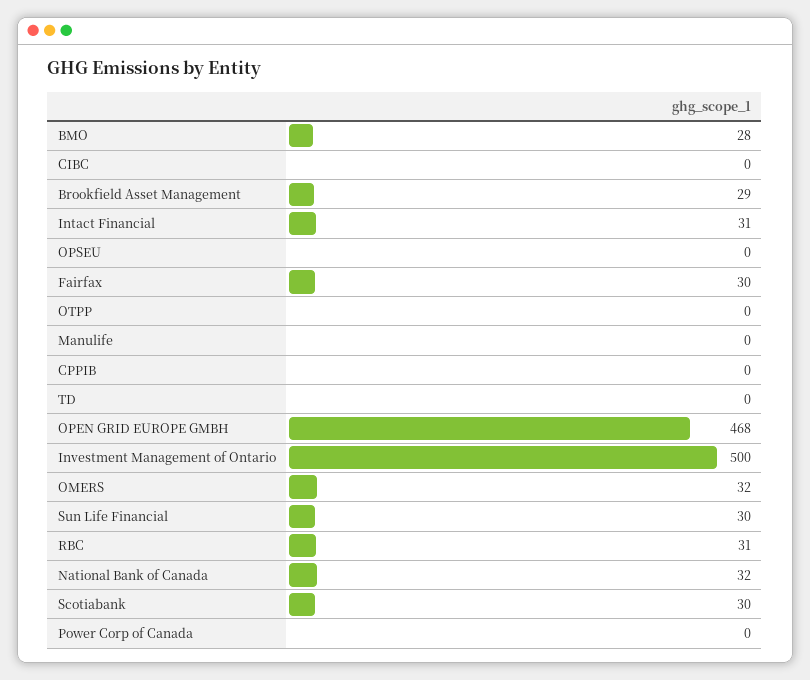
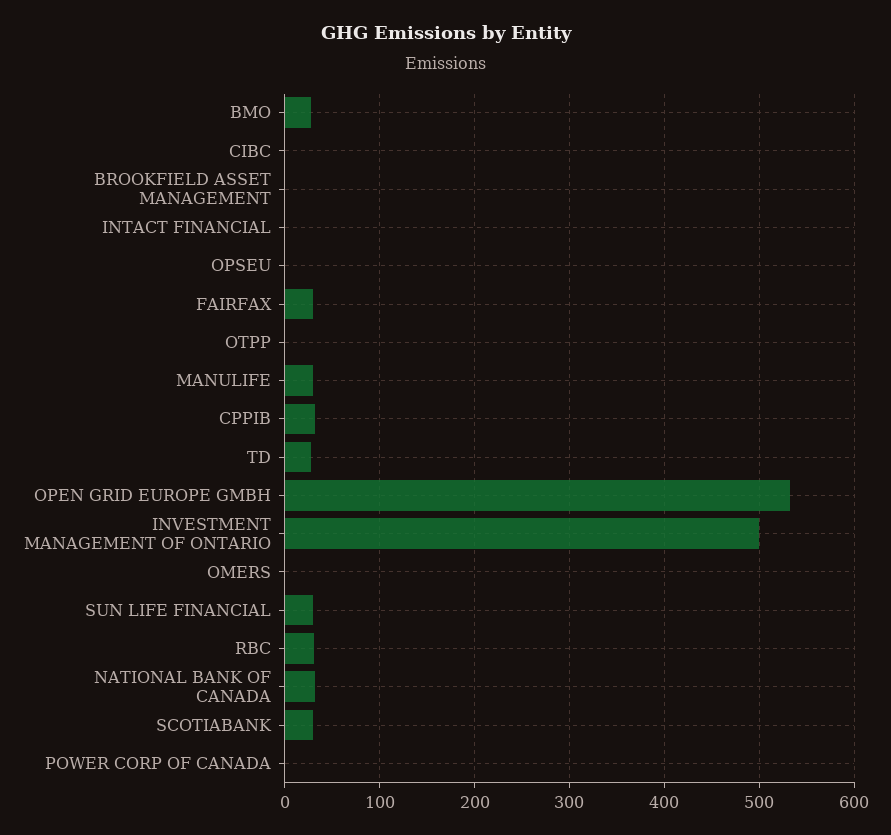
Brookfield Asset Management: 29 -> 0
Intact Financial: 31 -> 0
Manulife: 0 -> 30
CPPIB: 0 -> 30
TD: 0 -> 30
OPEN GRID EUROPE GMBH: 468 -> 530
OMERS: 32 -> 0

